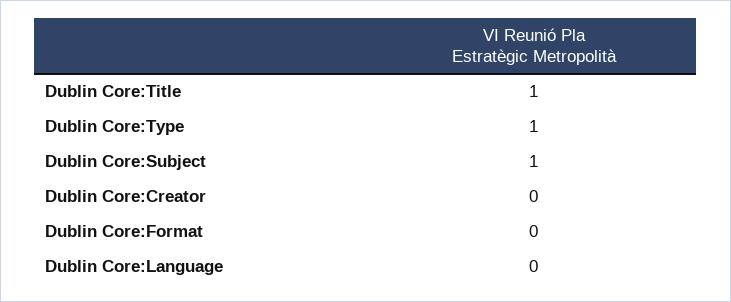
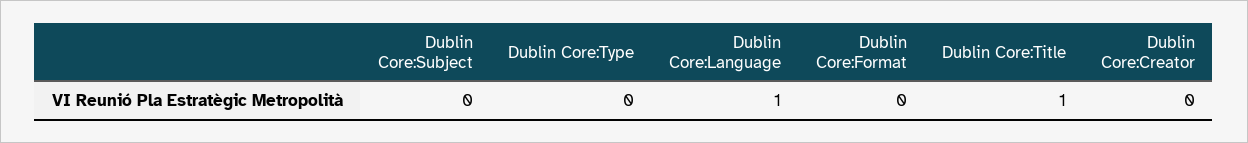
Dublin Core:Type: 1 -> 0
Dublin Core:Subject: 1 -> 0
Dublin Core:Language: 0 -> 1

